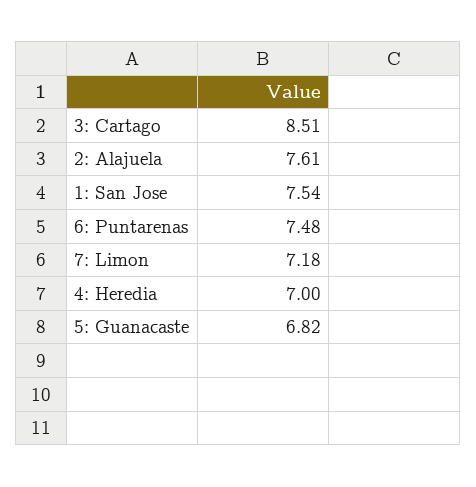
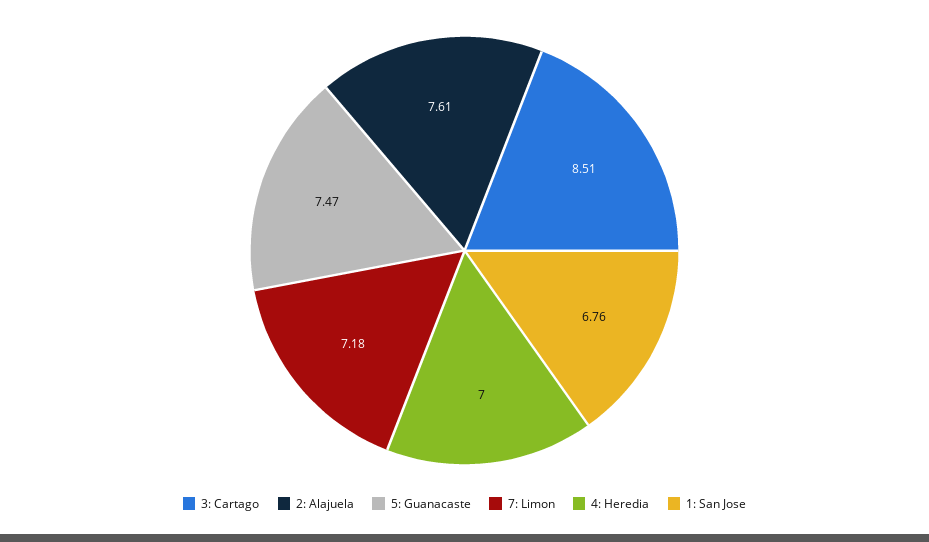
1: San Jose: 7.54 -> 6.76
6: Puntarenas: 7.48 -> none
5: Guanacaste: 6.82 -> 7.47

